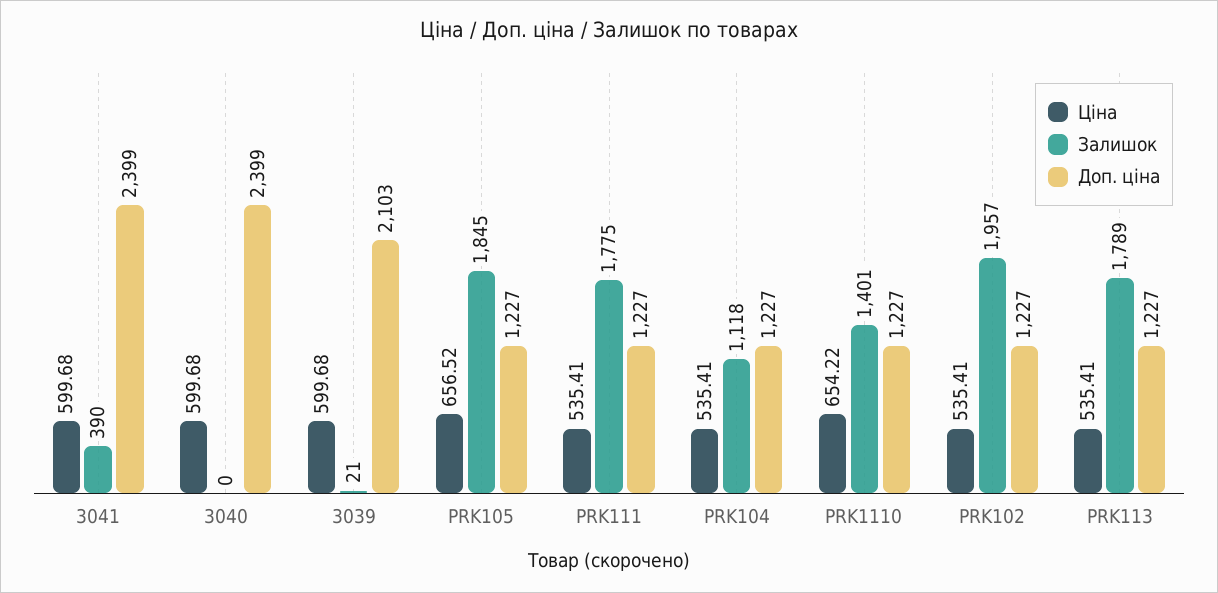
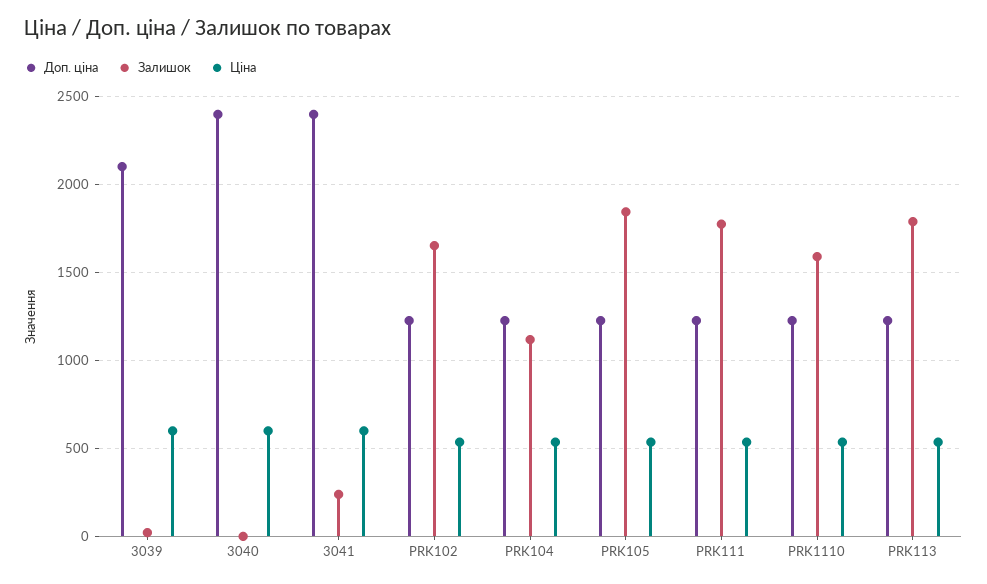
Залишок, 3041: 390 -> 250
Ціна, PRK105: 656.52 -> 550
Ціна, PRK1110: 654.22 -> 550
Залишок, PRK1110: 1401 -> 1600
Залишок, PRK102: 1957 -> 1650

